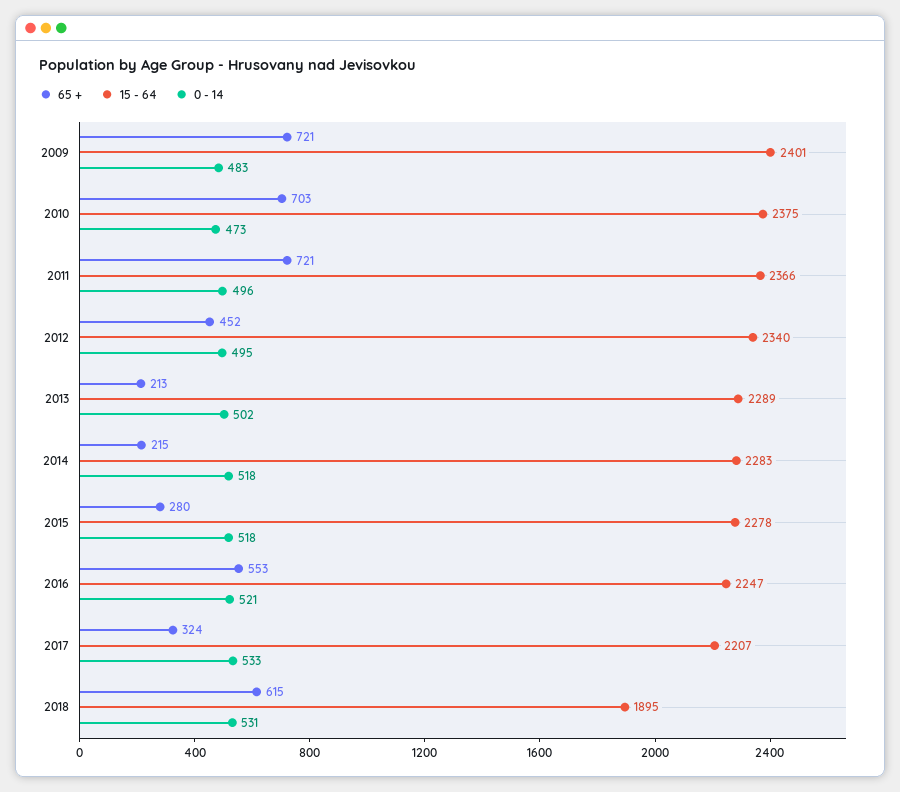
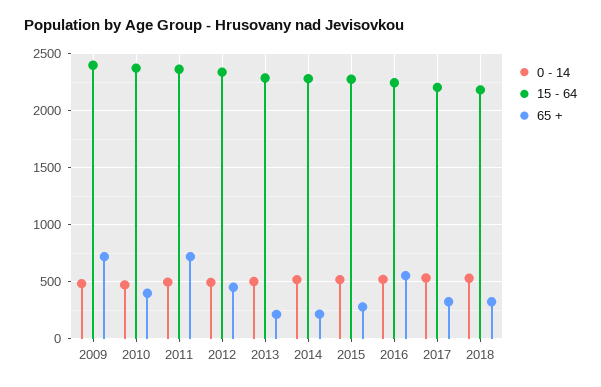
65 +, 2010: 703 -> 400
65 +, 2018: 615 -> 300
15 - 64, 2018: 1895 -> 2200

